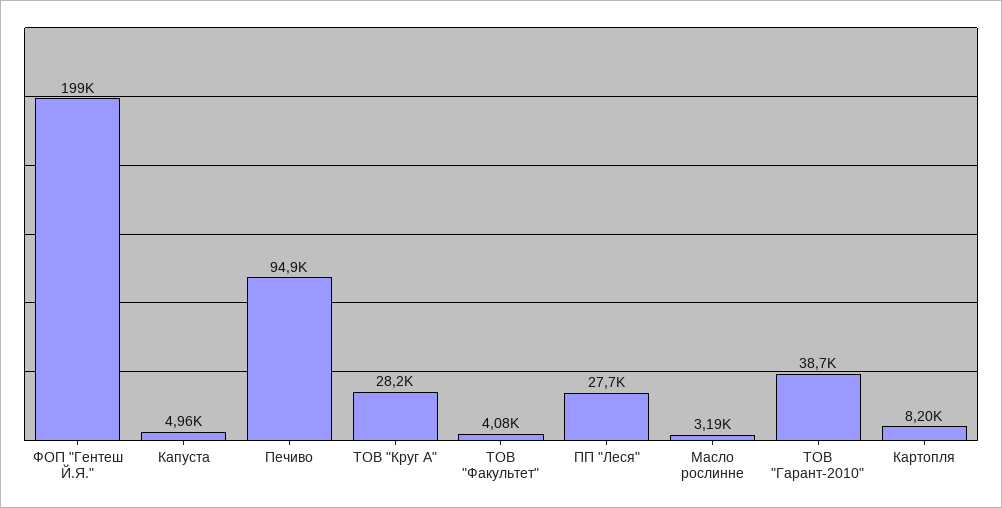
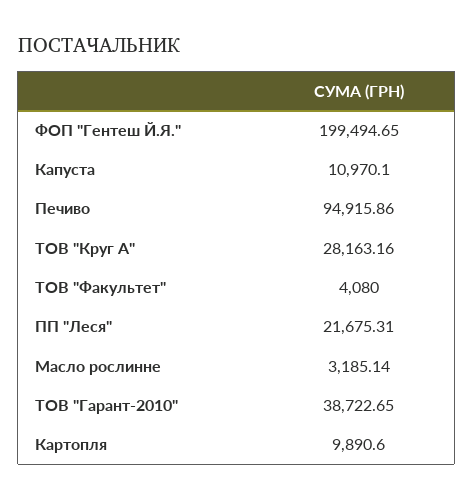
Капуста: 4960 -> 10970.1
ПП "Леся": 27700 -> 21675.31
Картопля: 8200 -> 9890.6

